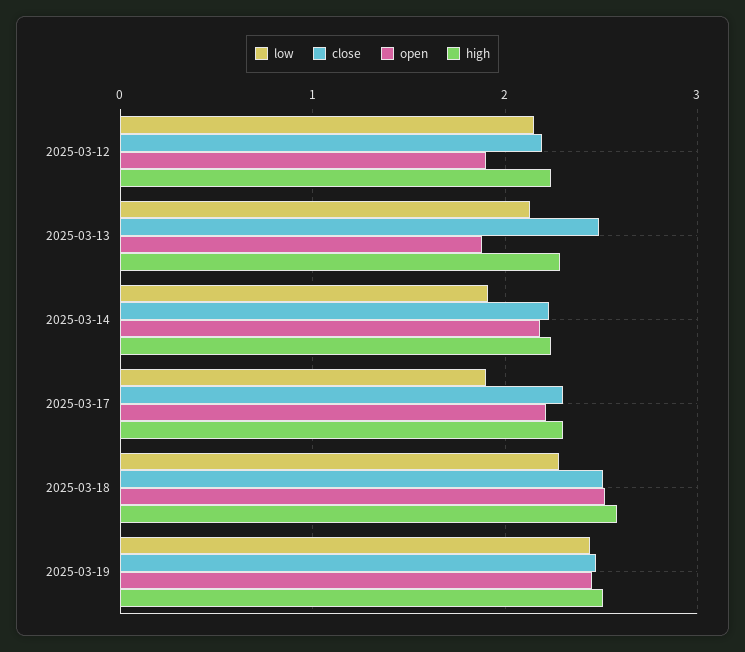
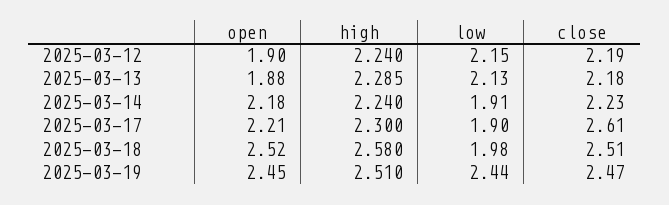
close, 2025-03-13: 2.5 -> 2.18
close, 2025-03-17: 2.3 -> 2.61
low, 2025-03-18: 2.3 -> 1.98

